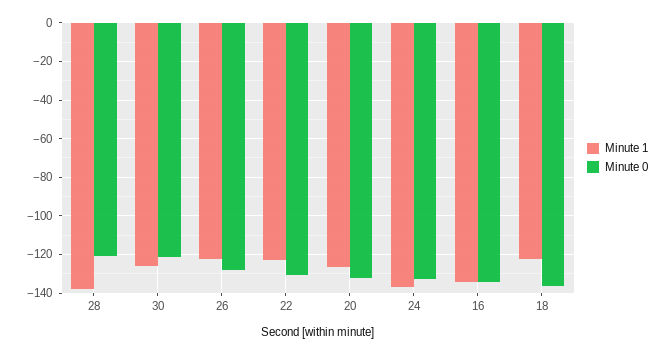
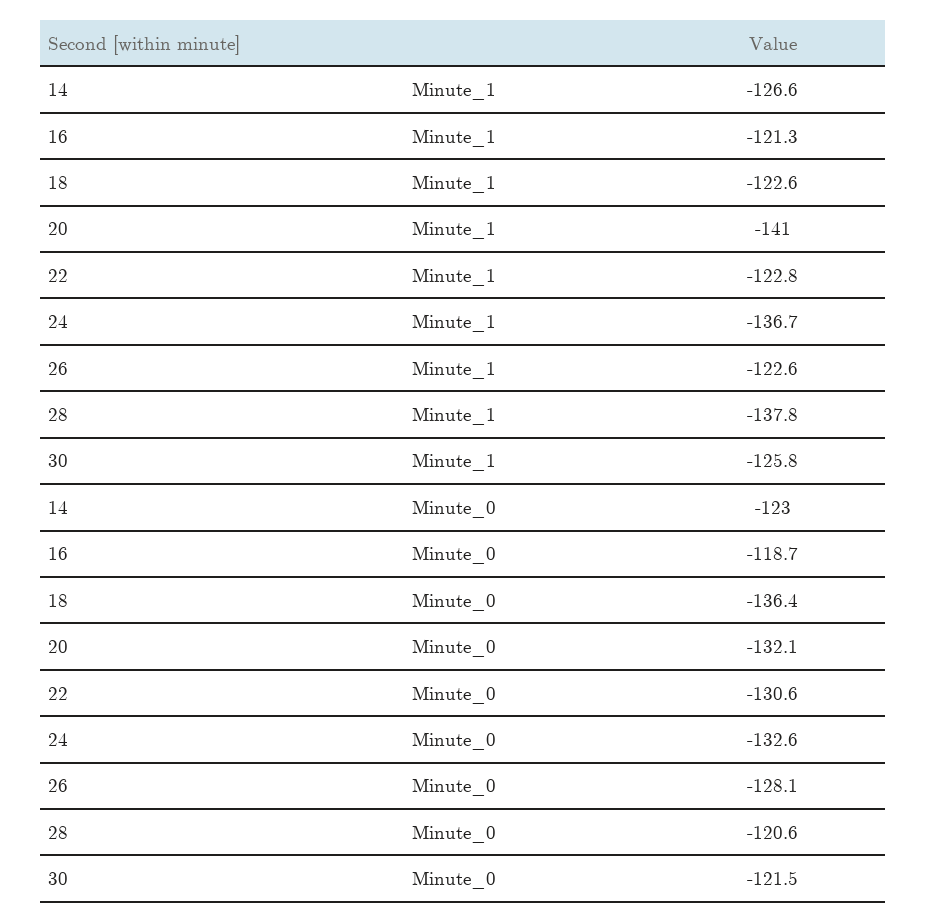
Minute 1, 20: -125 -> -141
Minute 1, 16: -135 -> -121.3
Minute 0, 16: -135 -> -118.7
Minute 1, 14: none -> -126.6
Minute 0, 14: none -> -123

